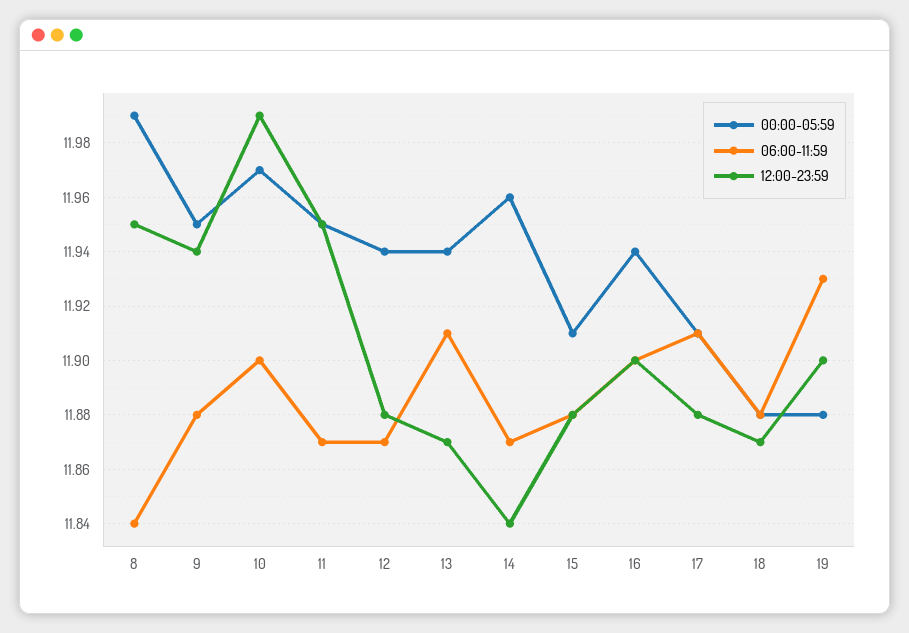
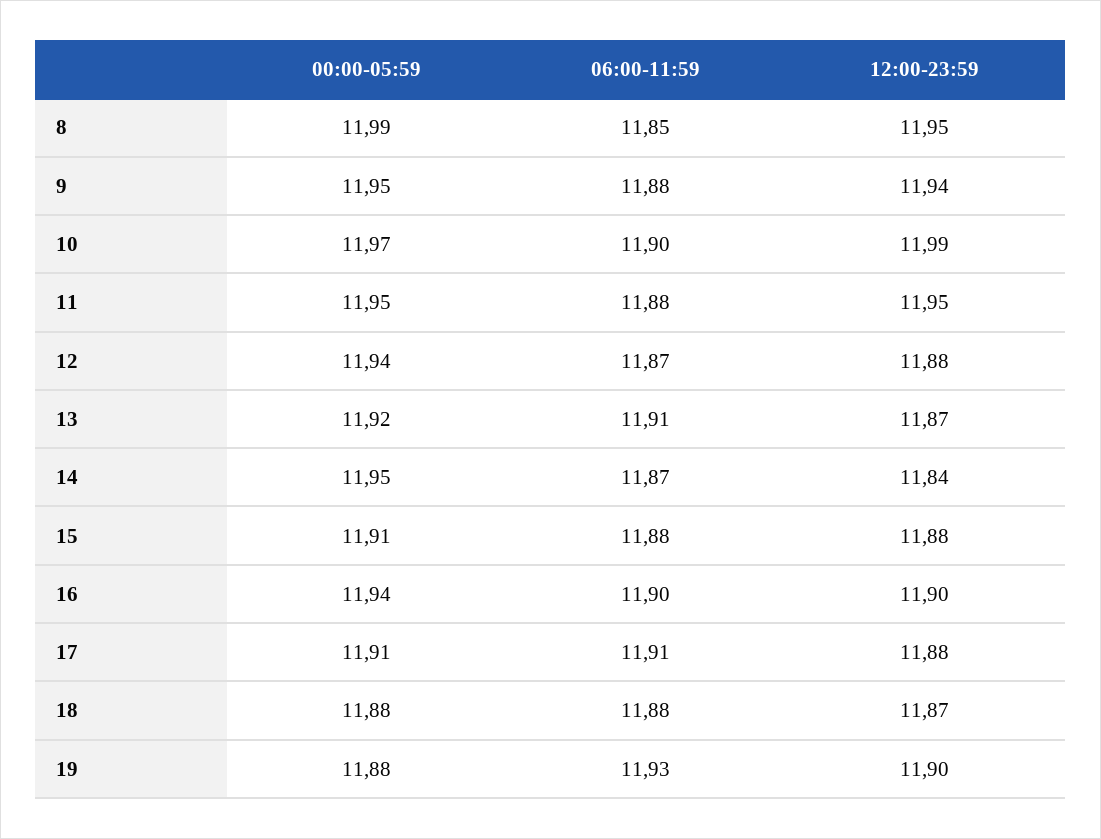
06:00-11:59, 8: 11.84 -> 11.85
06:00-11:59, 11: 11.87 -> 11.88
00:00-05:59, 13: 11.94 -> 11.92
00:00-05:59, 14: 11.96 -> 11.95

